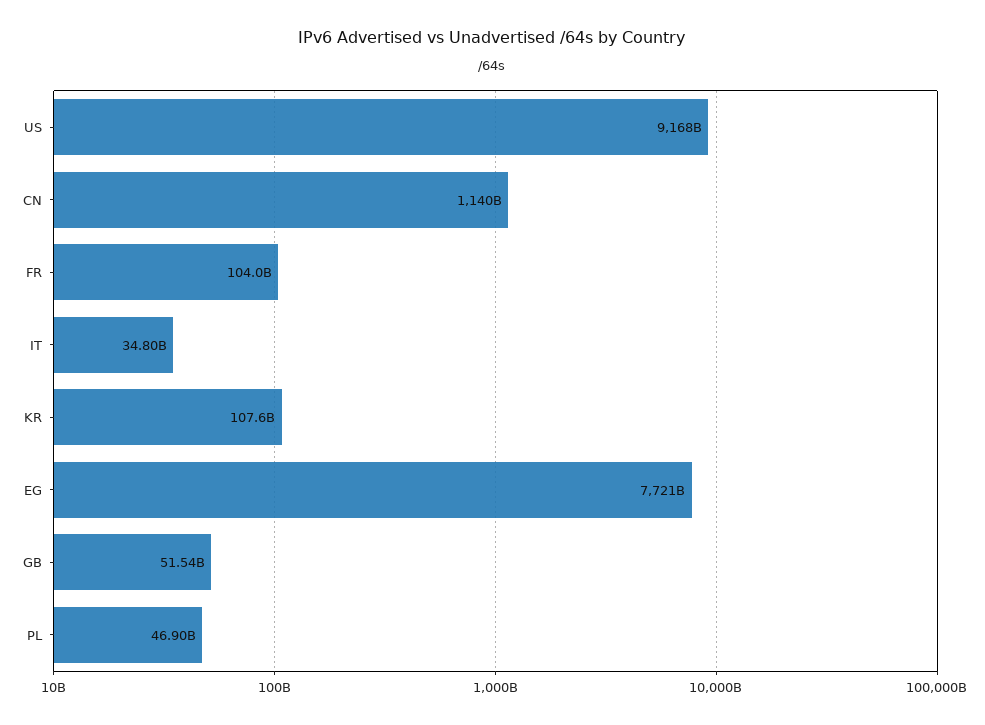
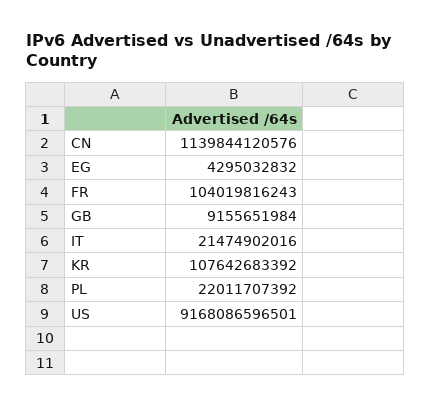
IT: 34800000000 -> 21474902016
EG: 7721000000000 -> 4295032832
GB: 51540000000 -> 9155651984
PL: 46900000000 -> 22011707392

